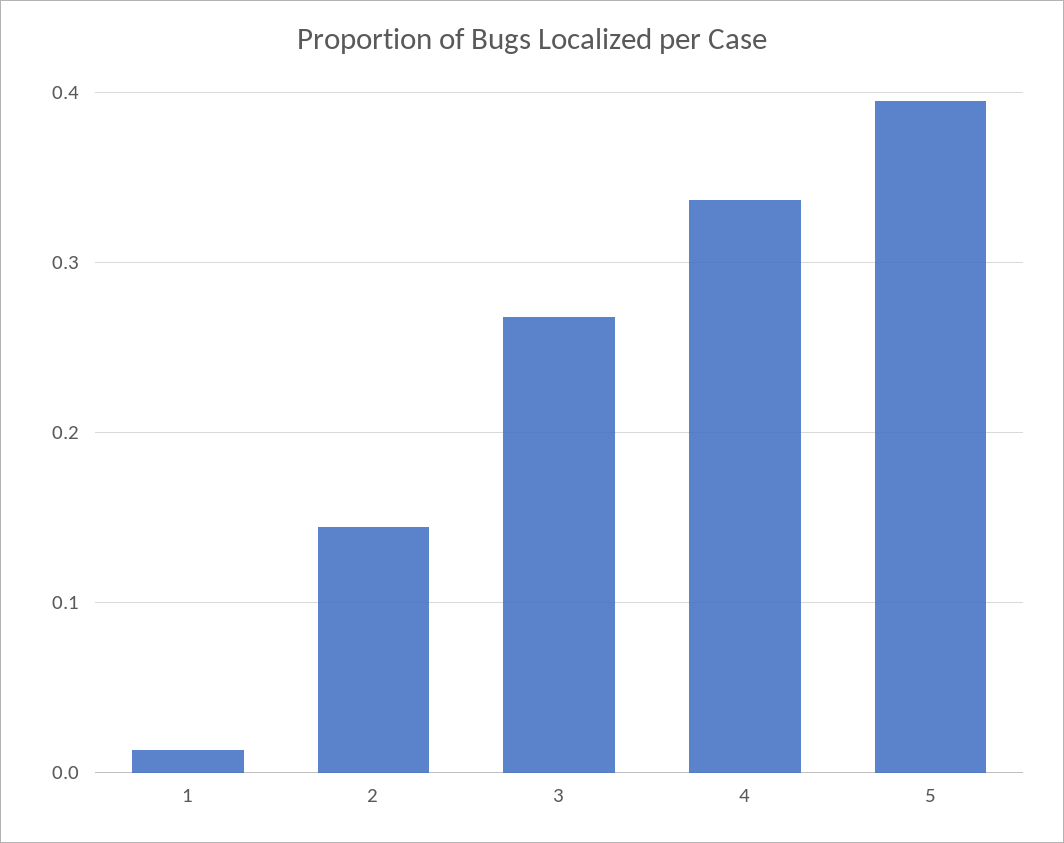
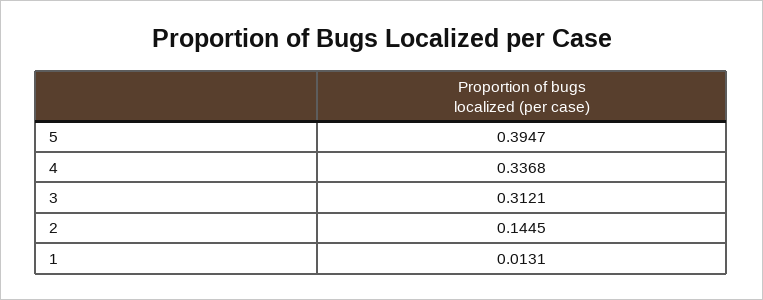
3: 0.27 -> 0.3121

